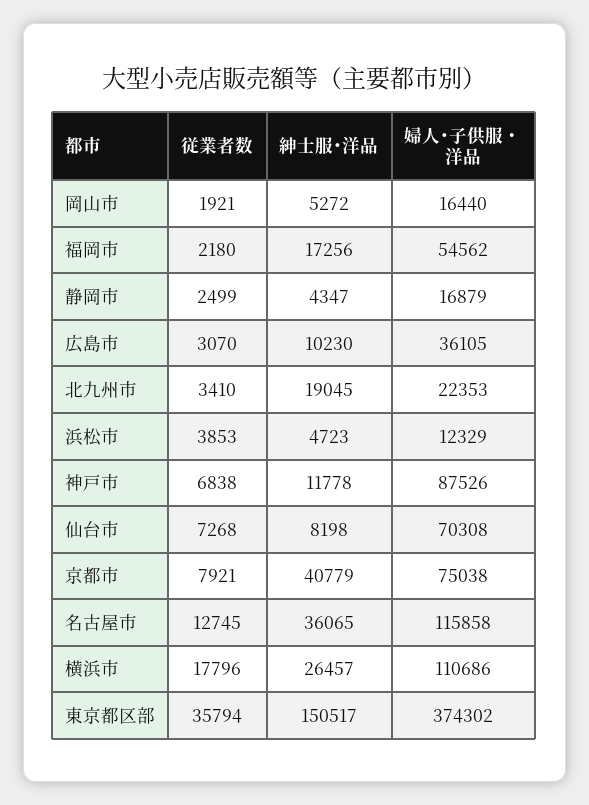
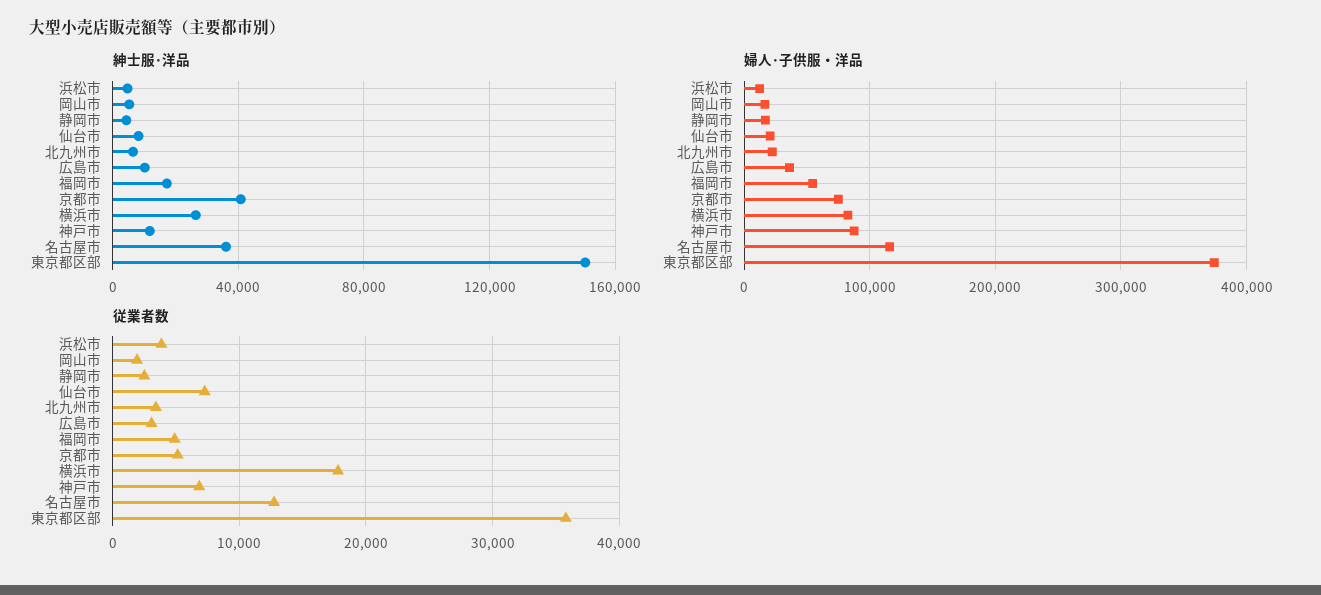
従業者数, 福岡市: 2180 -> 5000
紳士服･洋品, 北九州市: 19045 -> 5000
婦人･子供服・洋品, 仙台市: 70308 -> 20000
従業者数, 京都市: 7921 -> 5000
婦人･子供服・洋品, 横浜市: 110686 -> 80000

